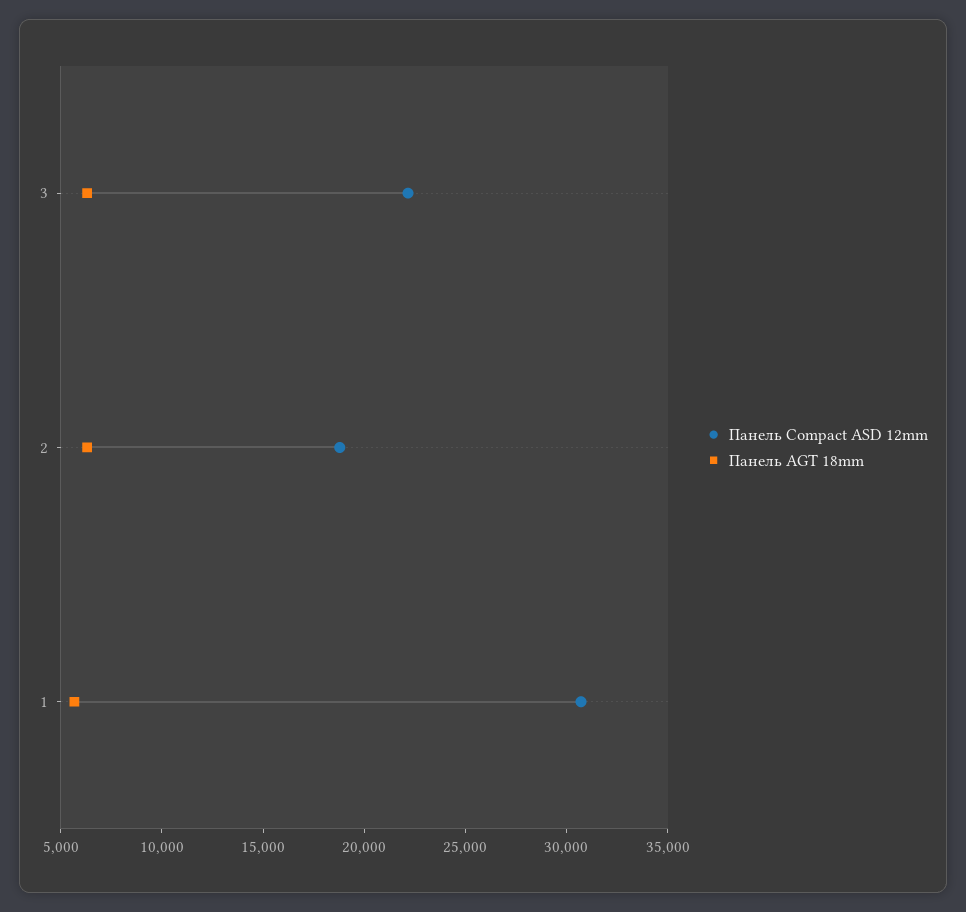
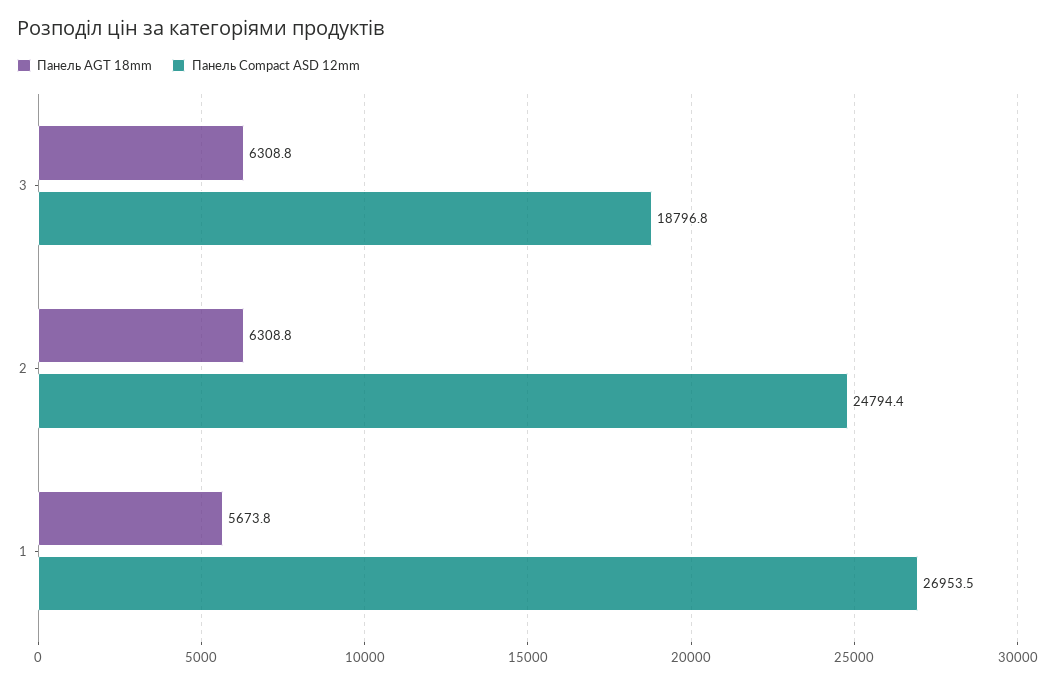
Панель Compact ASD 12mm, 3: 22000 -> 18796.8
Панель Compact ASD 12mm, 2: 19000 -> 24794.4
Панель Compact ASD 12mm, 1: 31000 -> 26953.5

